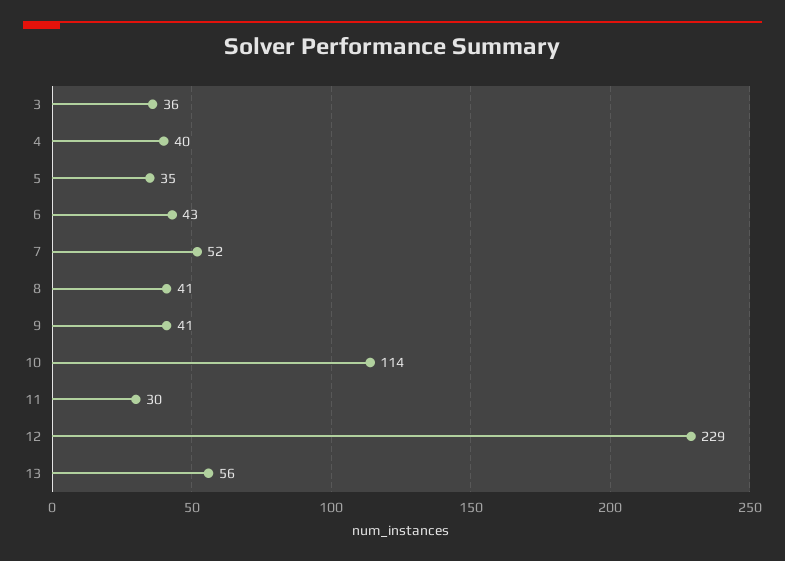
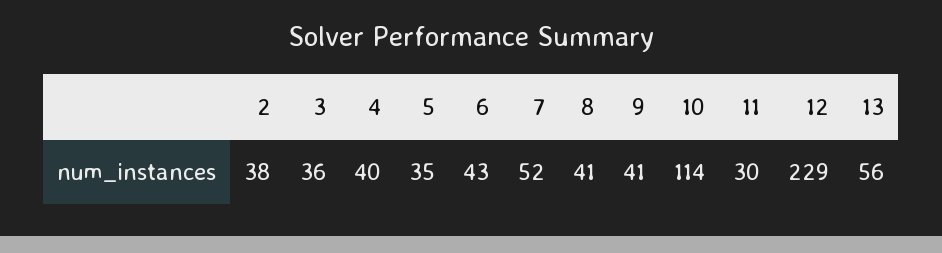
2: none -> 38

